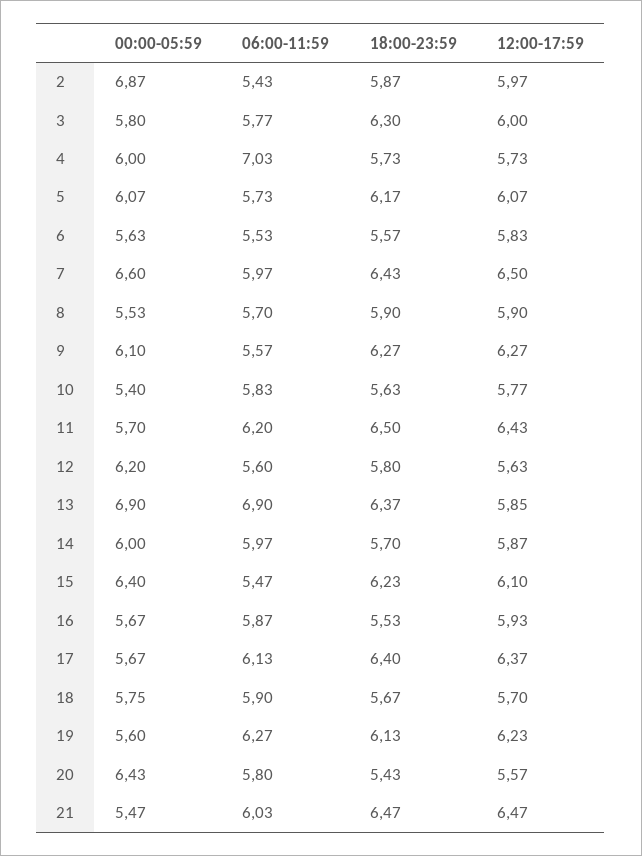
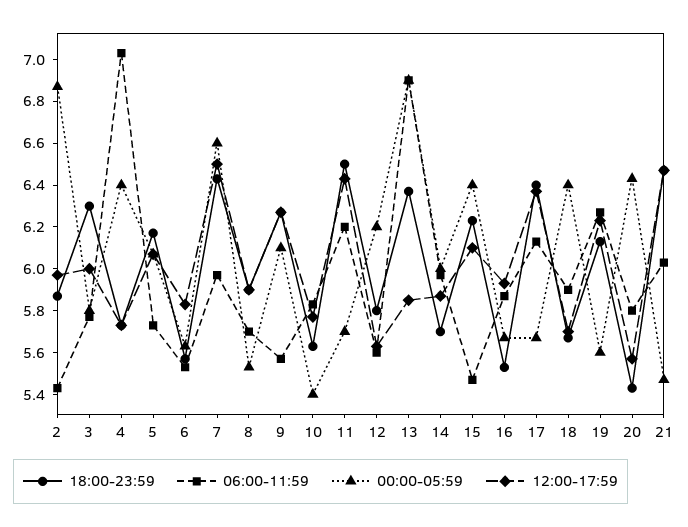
00:00-05:59, 4: 6 -> 6.4
00:00-05:59, 18: 5.75 -> 6.4

